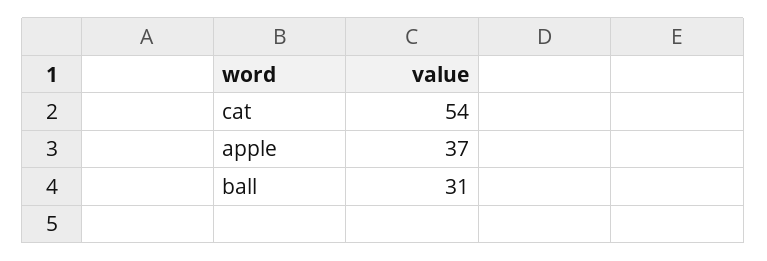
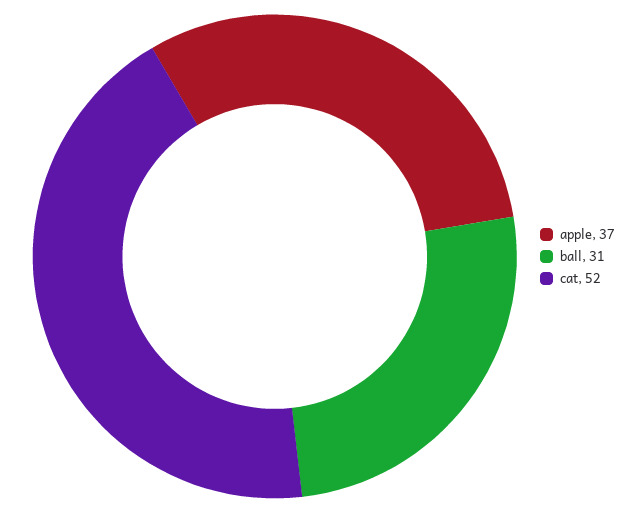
cat: 54 -> 52

